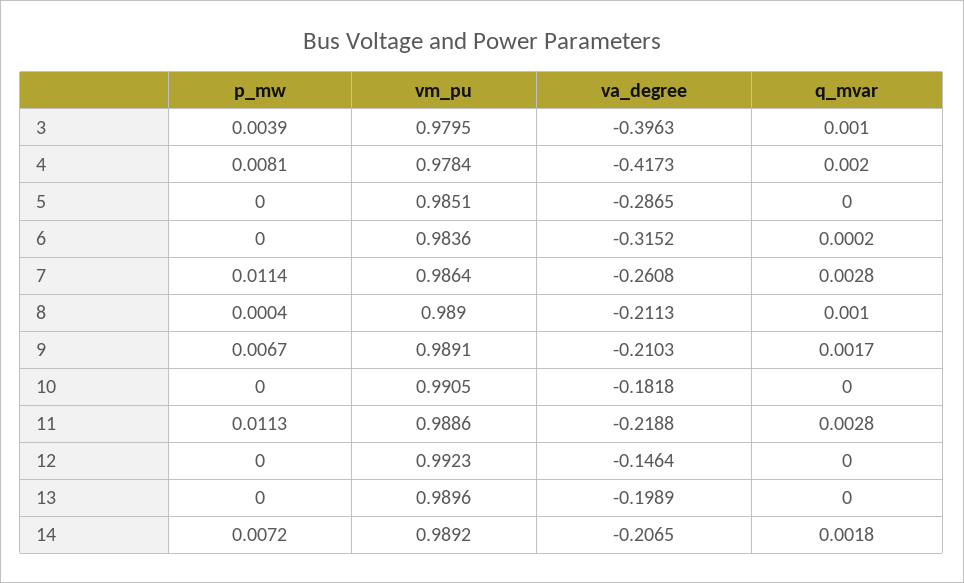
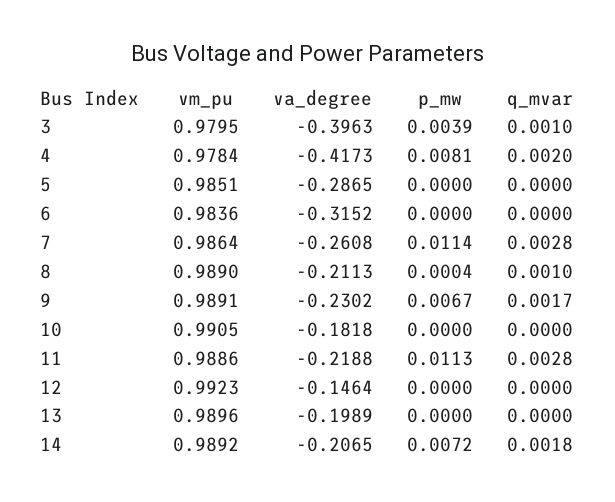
q_mvar, 6: 0.0002 -> 0
va_degree, 9: -0.2103 -> -0.2302

